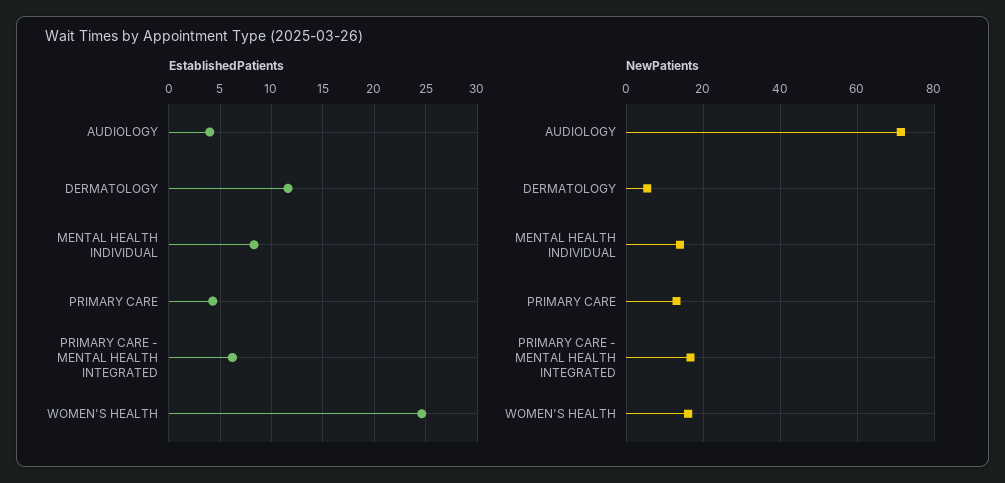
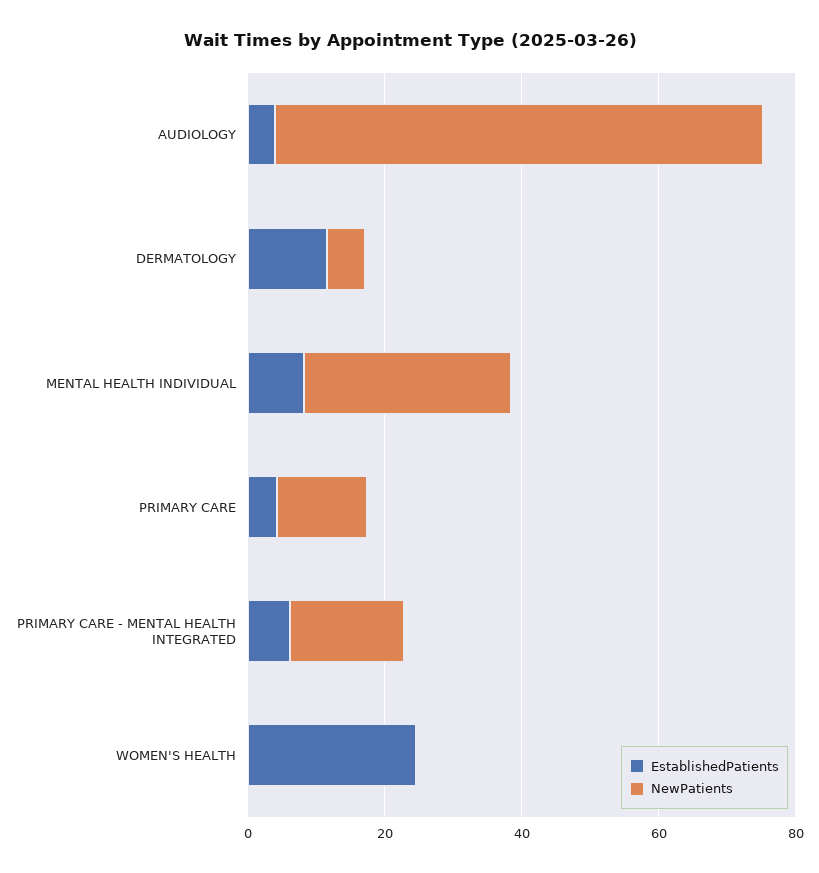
NewPatients, MENTAL HEALTH INDIVIDUAL: 14 -> 30
NewPatients, WOMEN'S HEALTH: 16 -> 0

